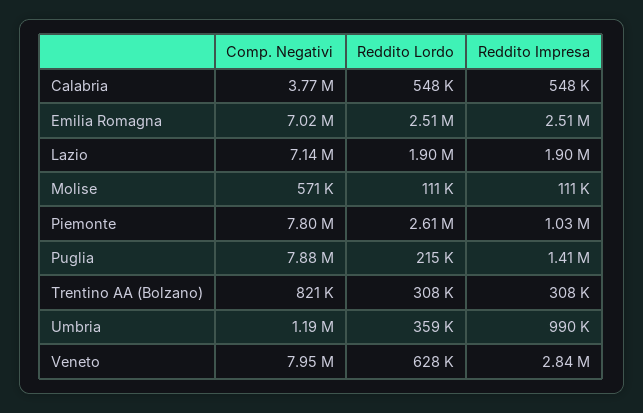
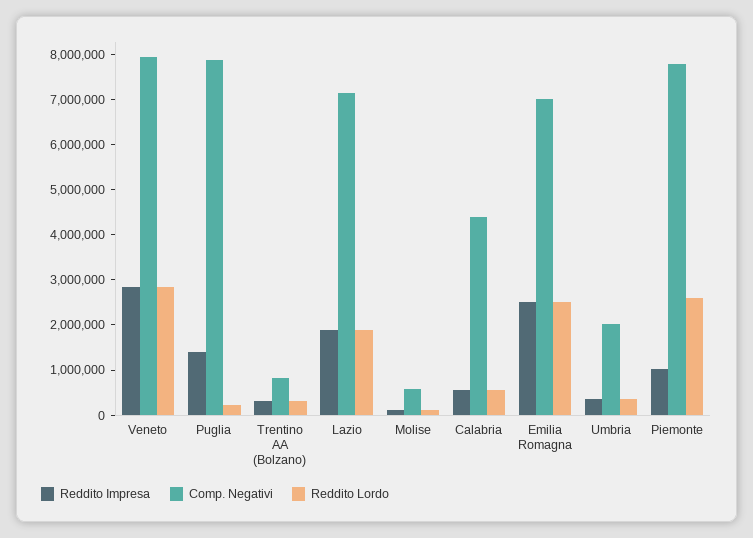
Comp. Negativi, Calabria: 3770000 -> 4400000
Comp. Negativi, Umbria: 1190000 -> 2000000
Reddito Impresa, Umbria: 990000 -> 400000
Reddito Lordo, Veneto: 628000 -> 2800000

